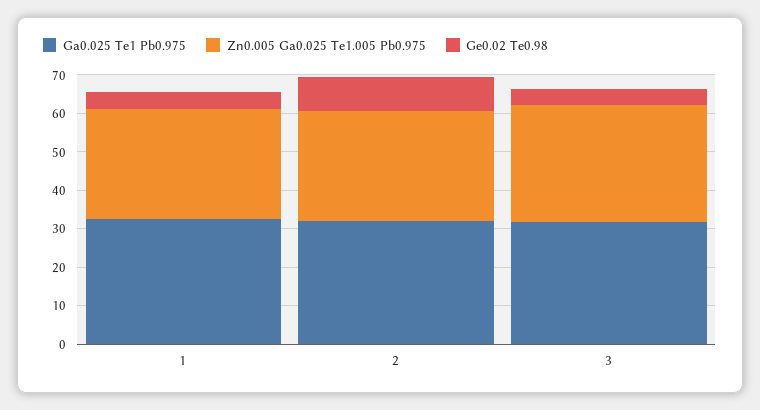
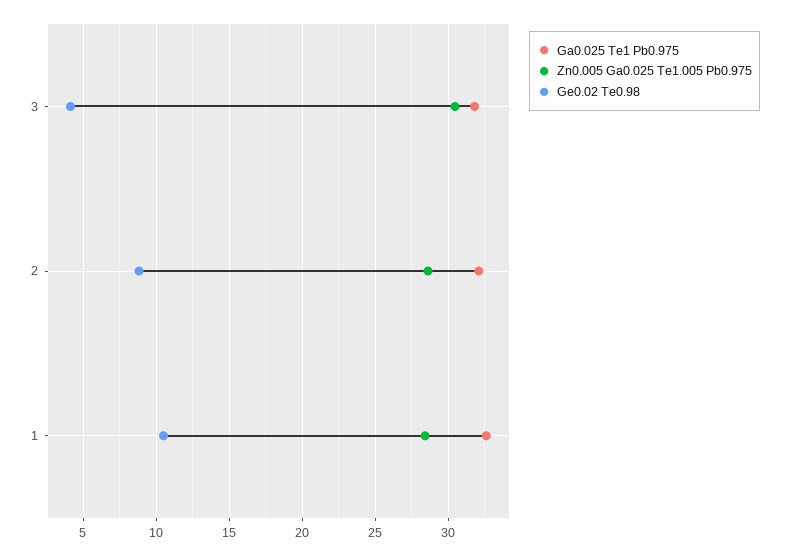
Ge0.02 Te0.98, 1: 5 -> 10.5

